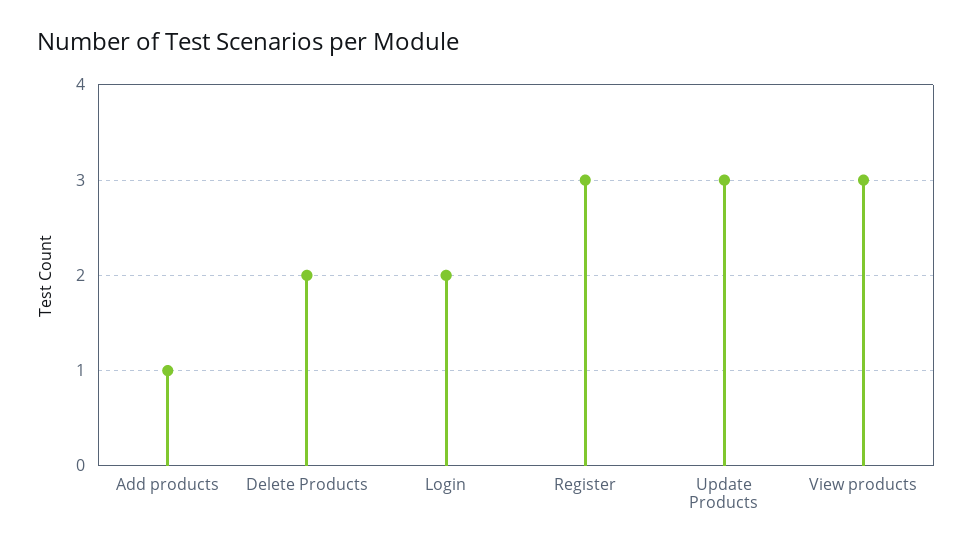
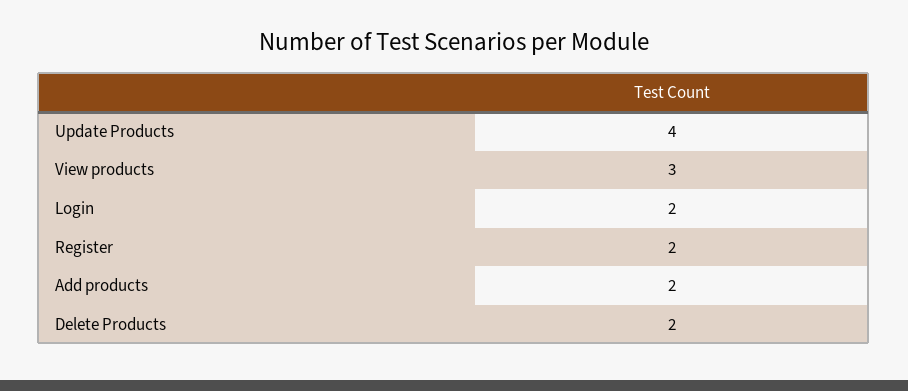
Add products: 1 -> 2
Register: 3 -> 2
Update Products: 3 -> 4

